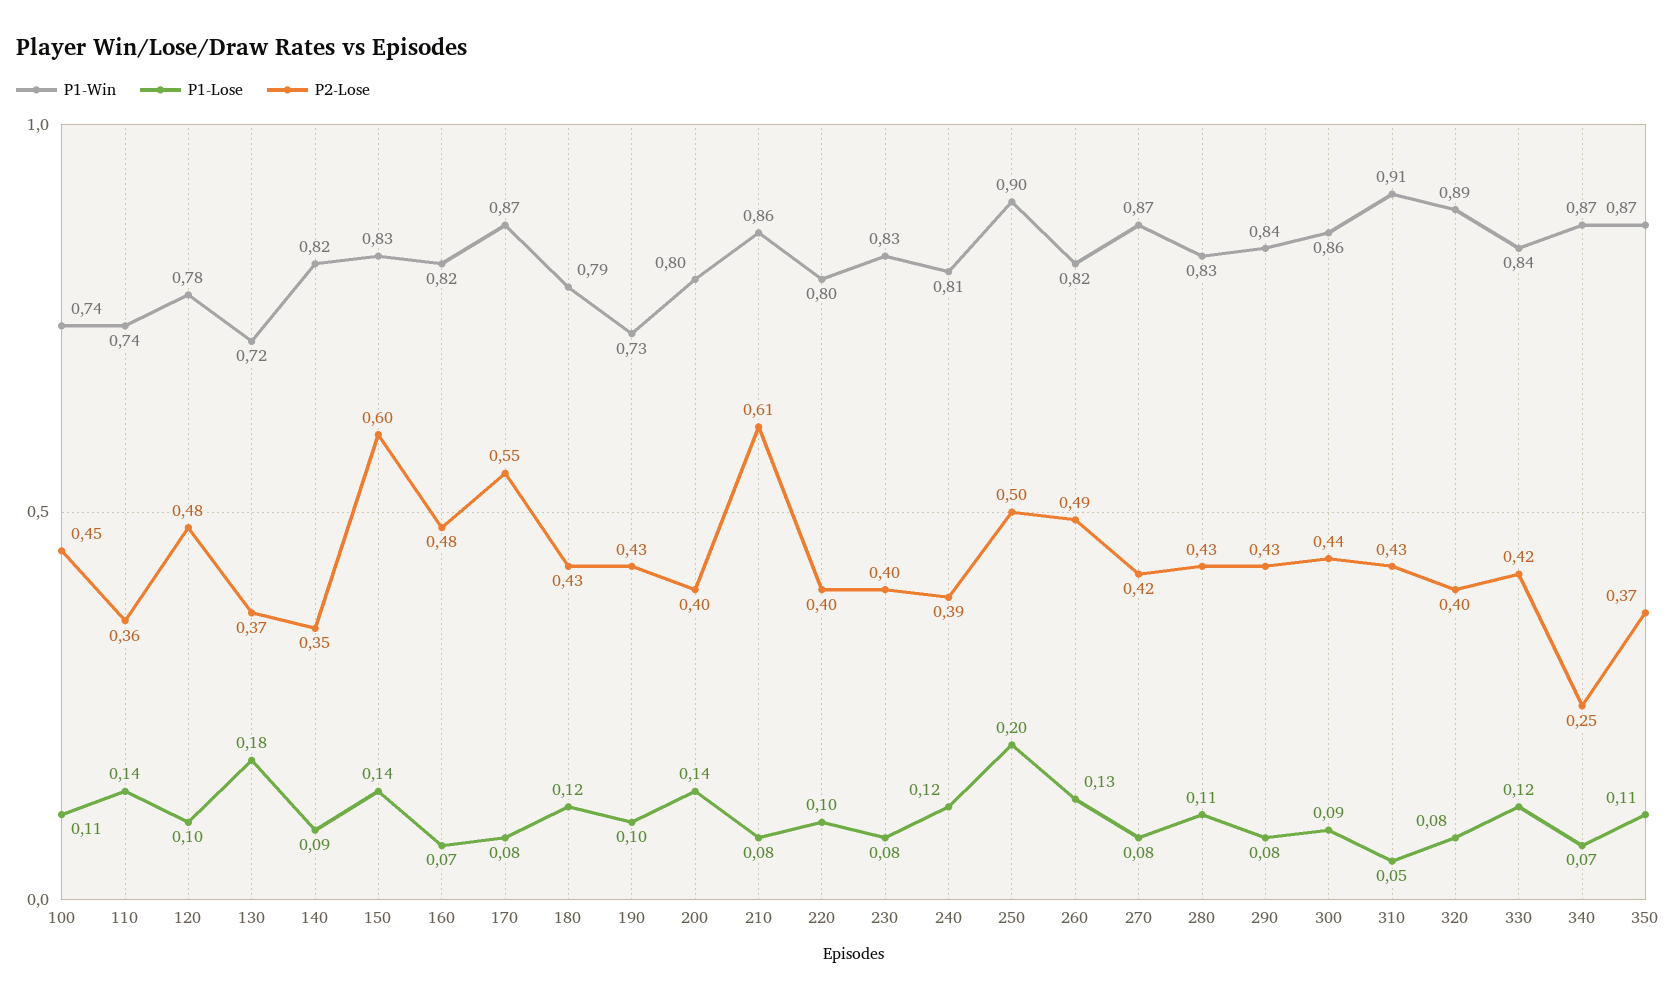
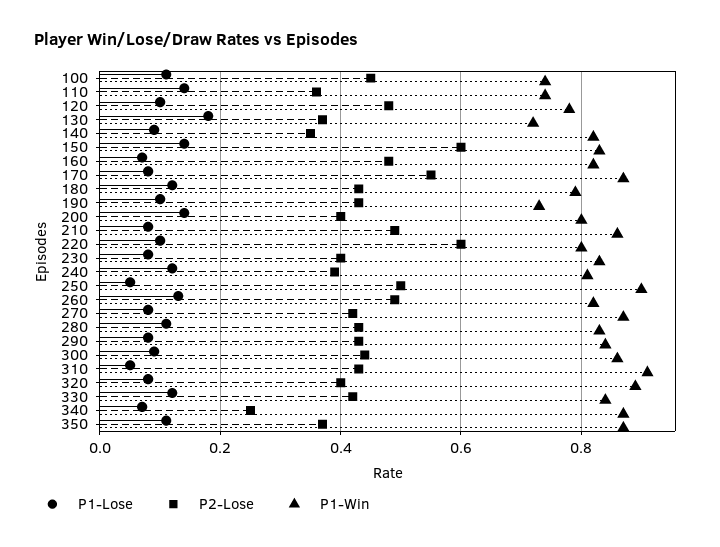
P2-Lose, 210: 0.61 -> 0.5
P2-Lose, 220: 0.4 -> 0.6
P1-Lose, 250: 0.2 -> 0.05

